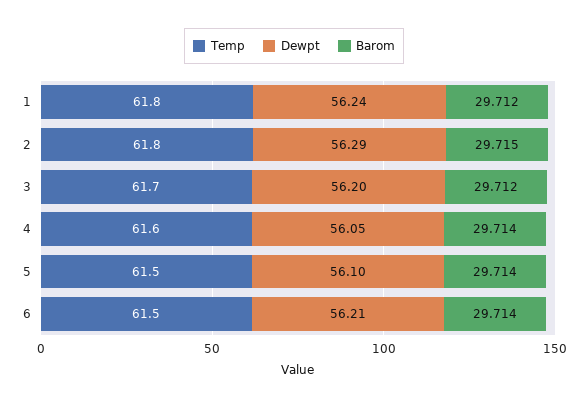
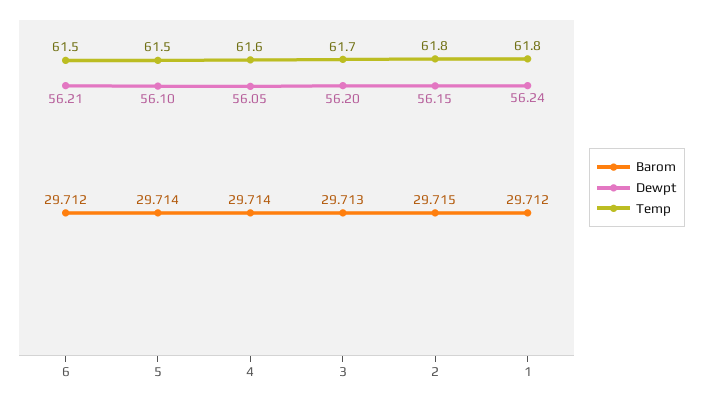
Dewpt, 2: 56.29 -> 56.15
Barom, 3: 29.712 -> 29.713
Barom, 6: 29.714 -> 29.712

